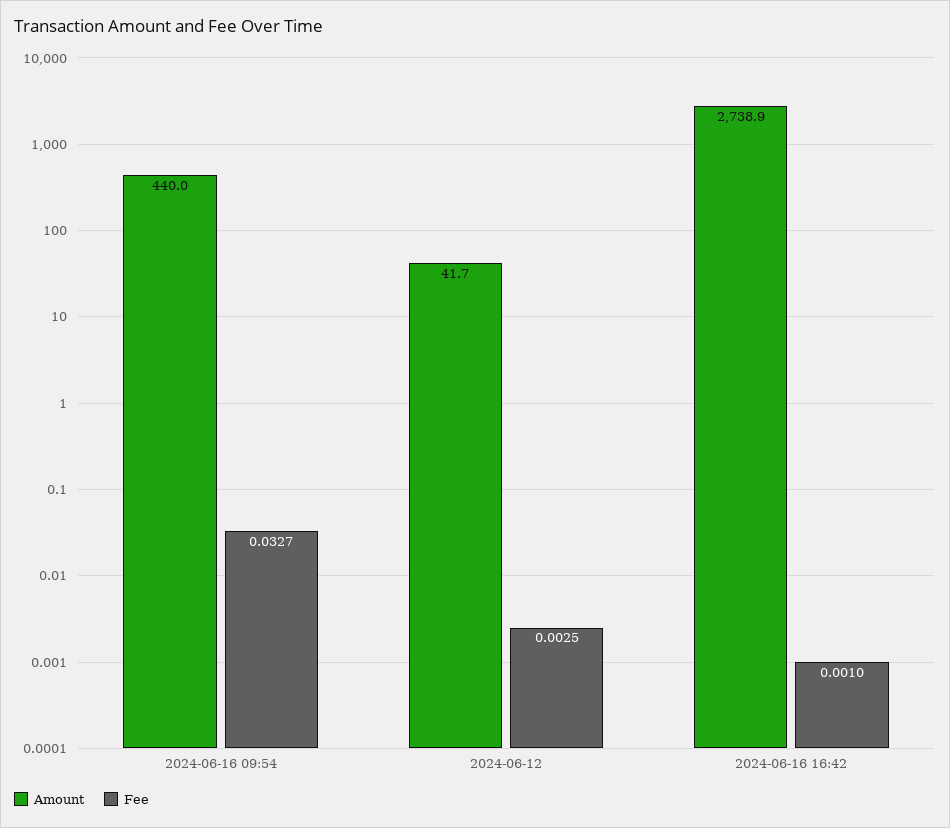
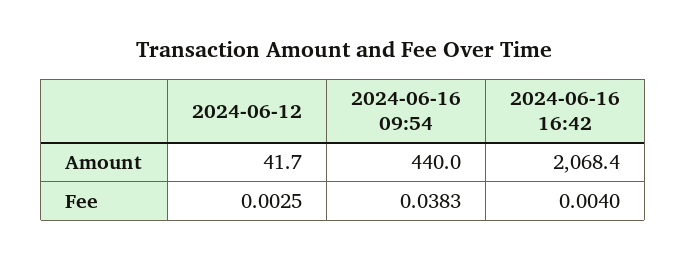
Fee, 2024-06-16 09:54: 0.0327 -> 0.0383
Amount, 2024-06-16 16:42: 2738.9 -> 2068.4
Fee, 2024-06-16 16:42: 0.001 -> 0.004

